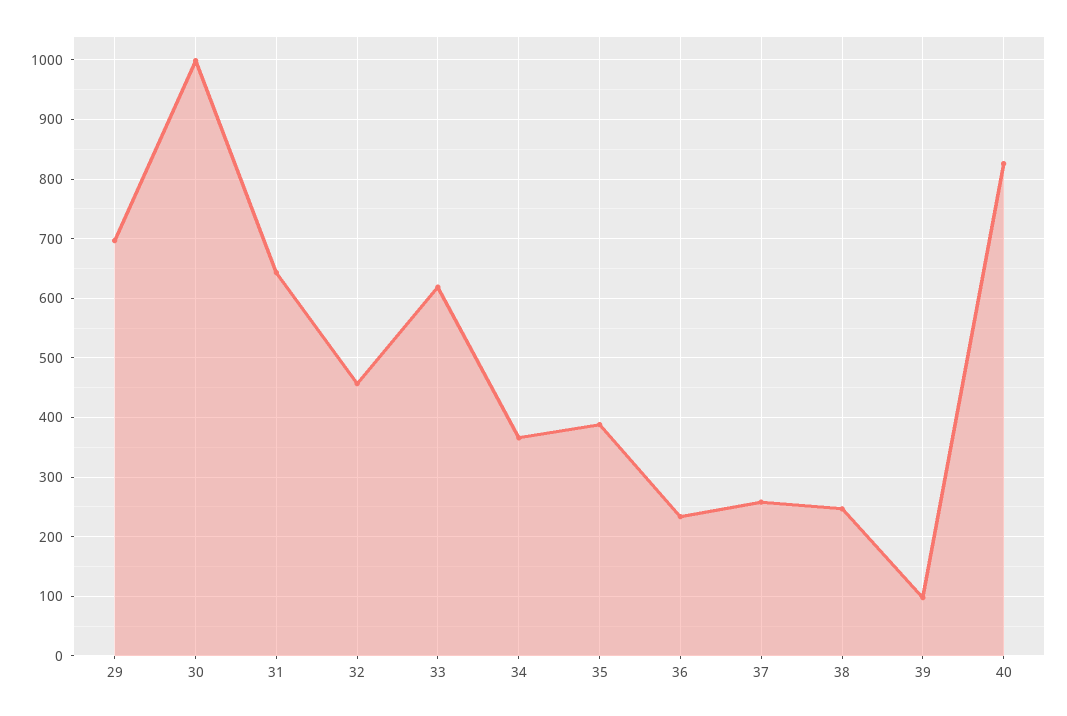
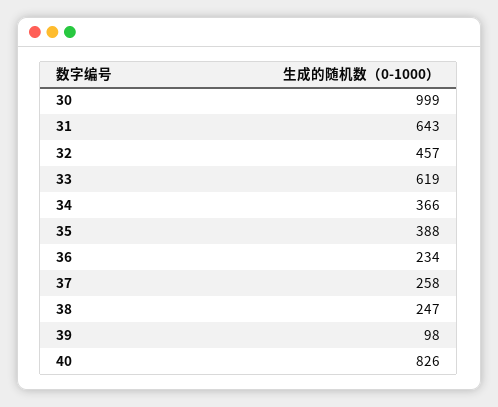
29: 700 -> none

